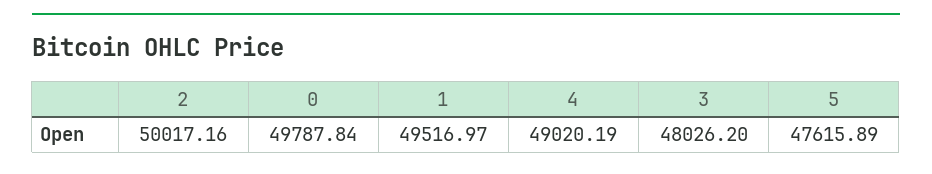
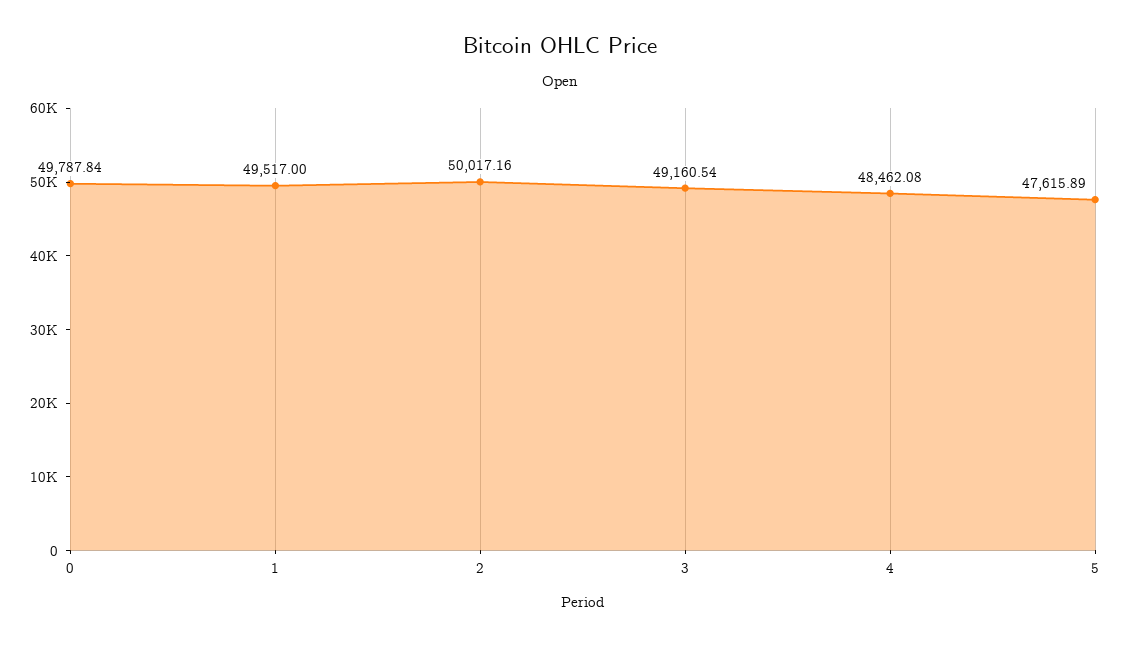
1: 49516.97 -> 49517
4: 49020.19 -> 48462.08
3: 48026.2 -> 49160.54

